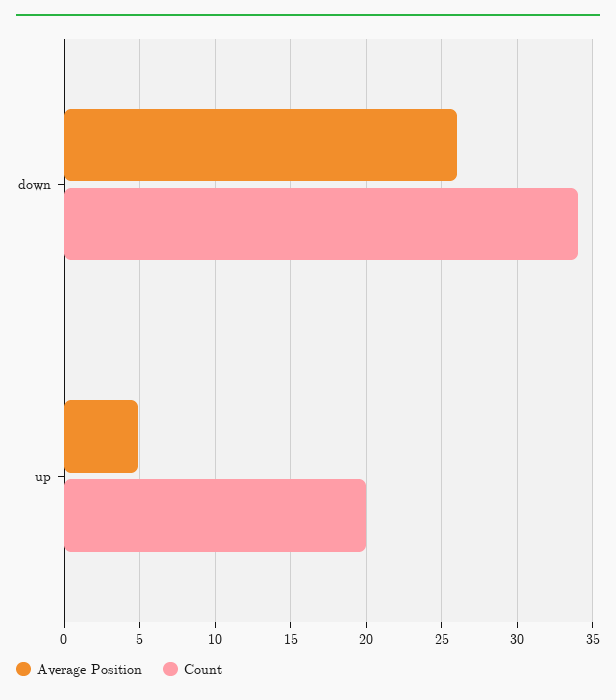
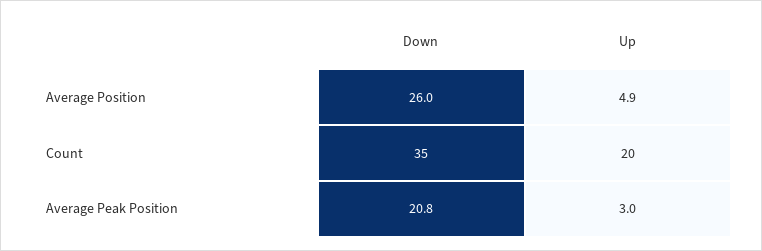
Count, down: 34 -> 35
Average Peak Position, down: none -> 20.8
Average Peak Position, up: none -> 3

